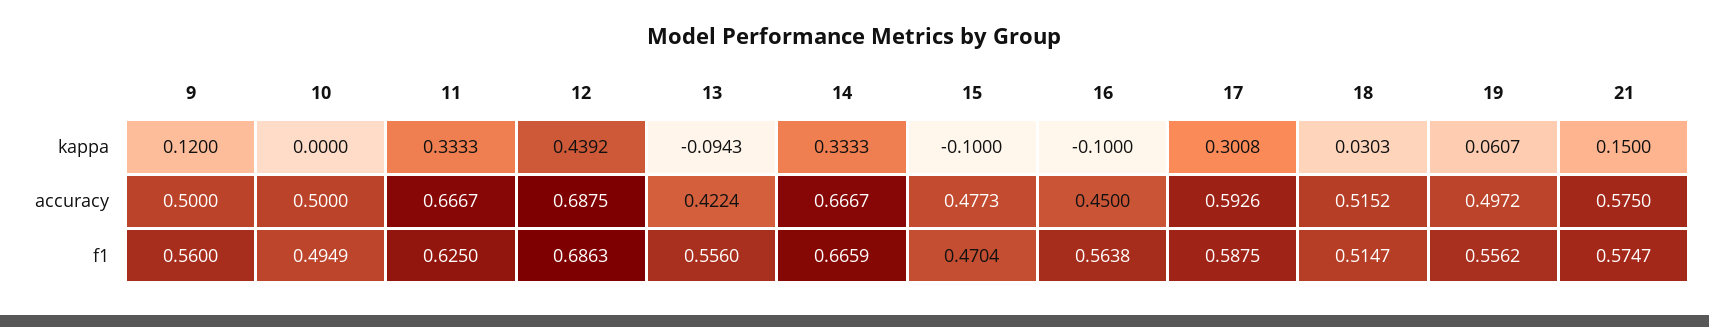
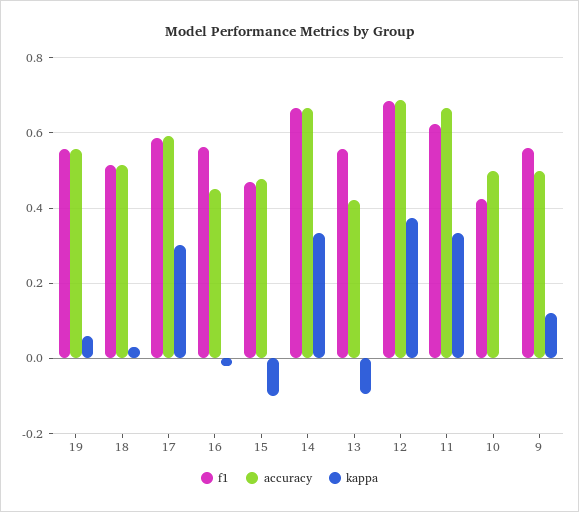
kappa, 12: 0.4392 -> 0.38
kappa, 16: -0.1 -> -0.02
kappa, 21: 0.15 -> none
accuracy, 19: 0.4972 -> 0.56
accuracy, 21: 0.575 -> none
f1, 10: 0.4949 -> 0.42
f1, 21: 0.5747 -> none

